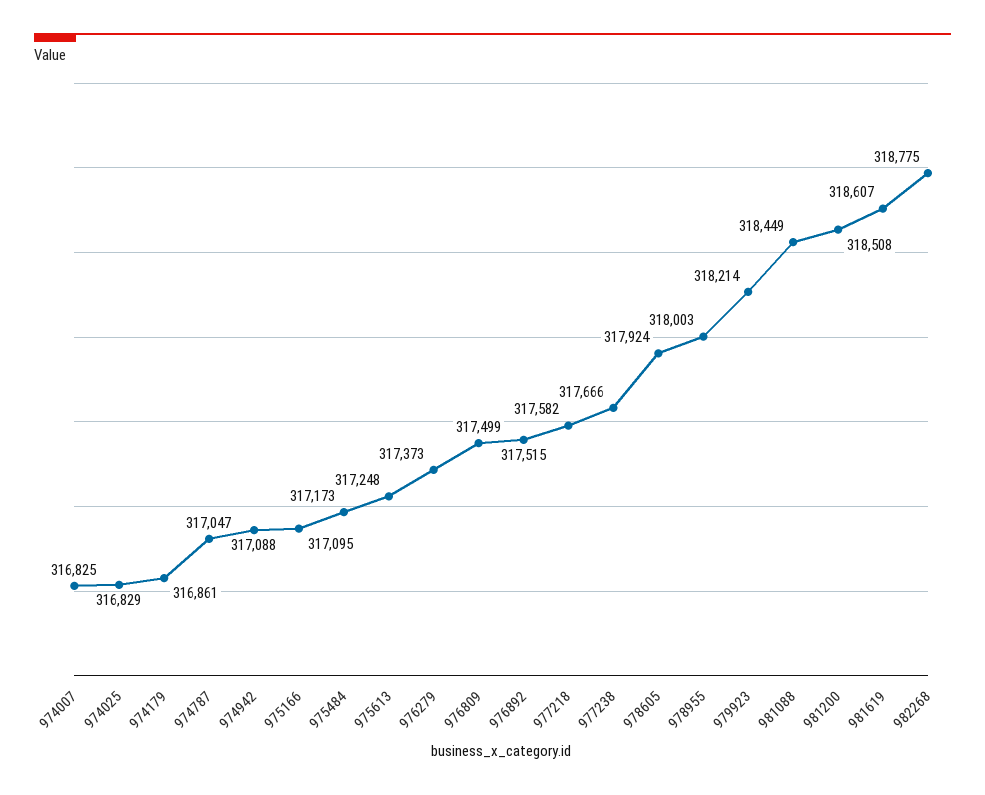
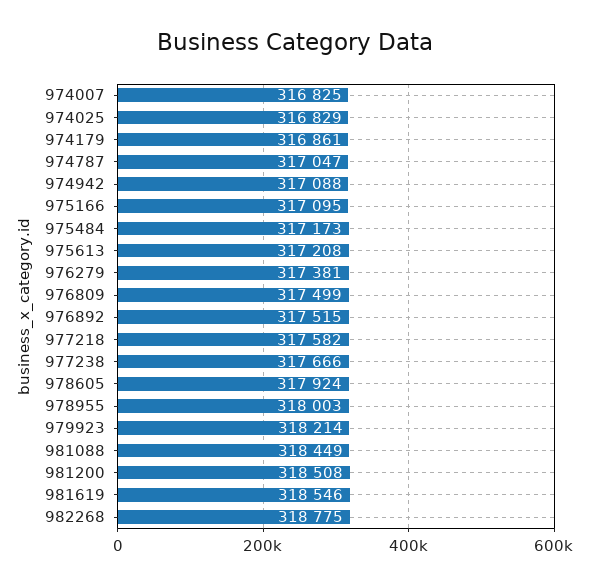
975613: 317248 -> 317208
976279: 317373 -> 317381
981619: 318607 -> 318546

